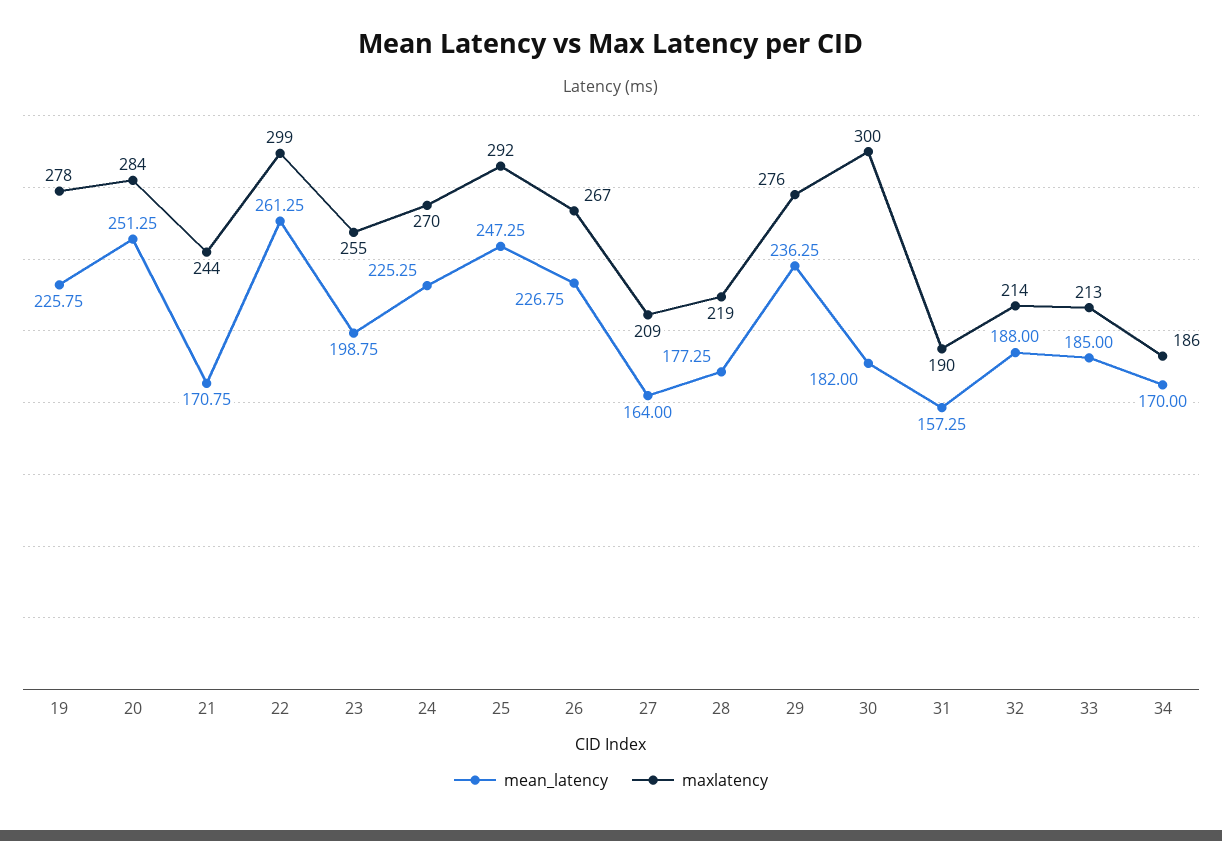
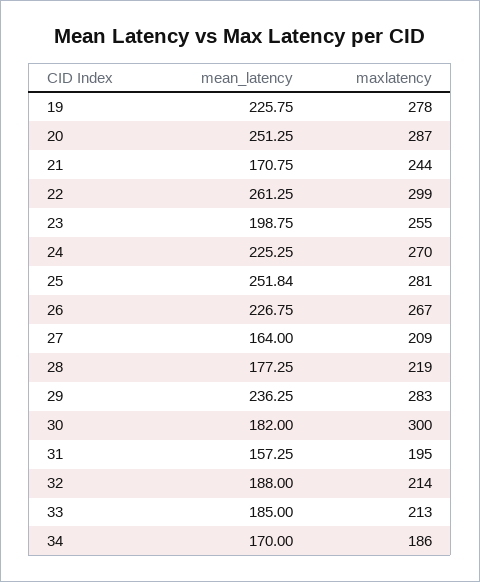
maxlatency, 20: 284 -> 287
mean_latency, 25: 247.25 -> 251.84
maxlatency, 25: 292 -> 281
maxlatency, 29: 276 -> 283
maxlatency, 31: 190 -> 195

